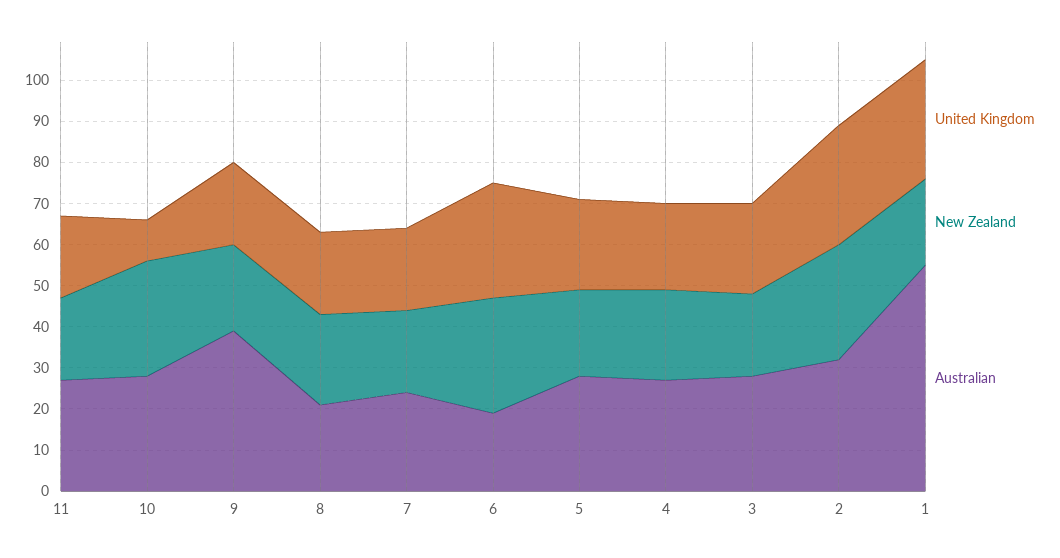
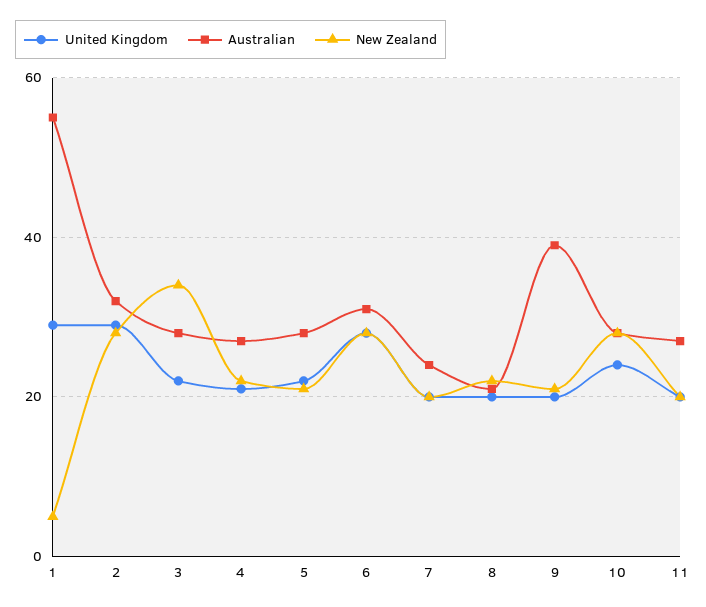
United Kingdom, 10: 10 -> 25
Australian, 6: 20 -> 30
New Zealand, 3: 20 -> 35
New Zealand, 1: 20 -> 5

